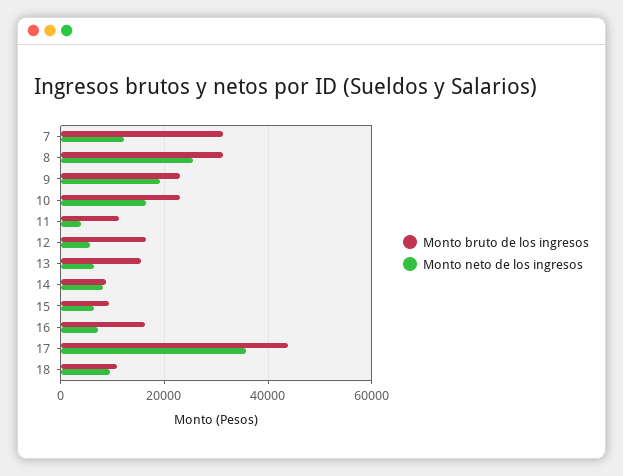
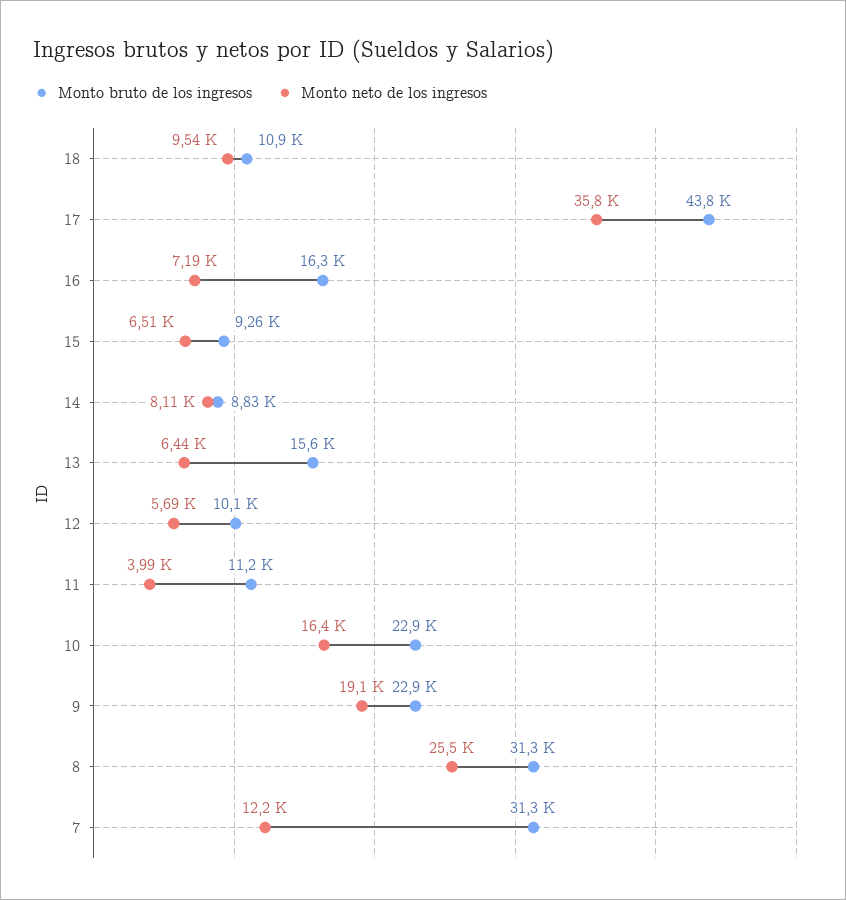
Monto bruto de los ingresos, 12: 16000 -> 10100

